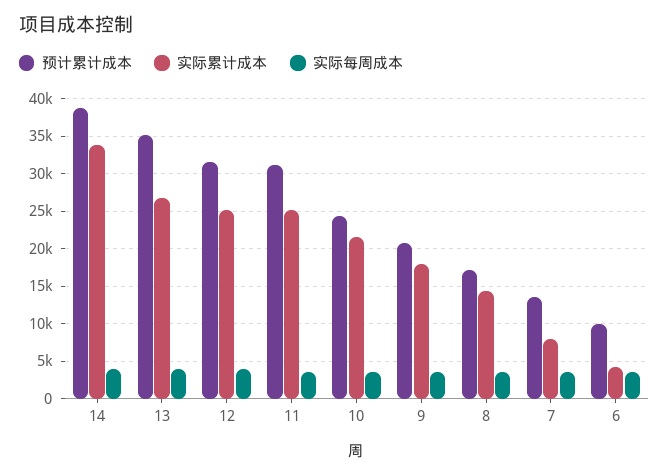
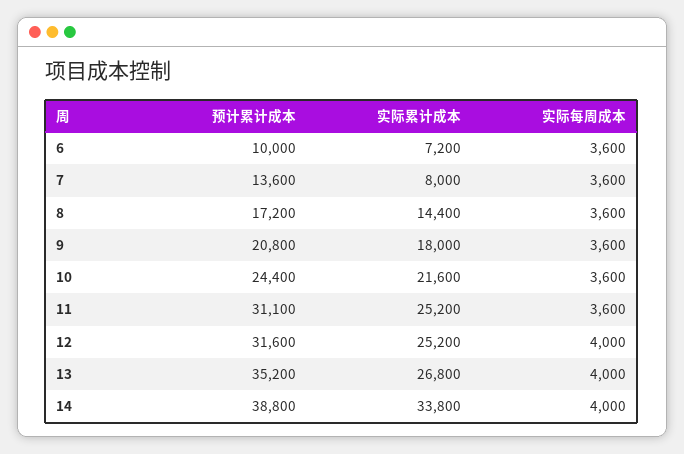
实际累计成本, 6: 4000 -> 7200

